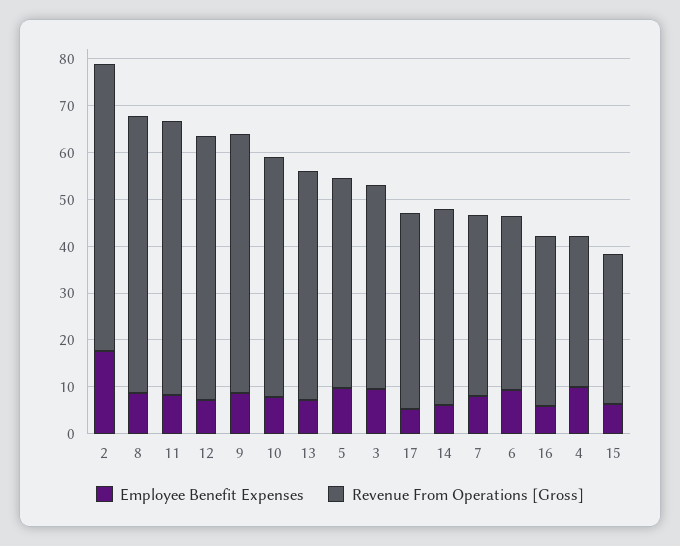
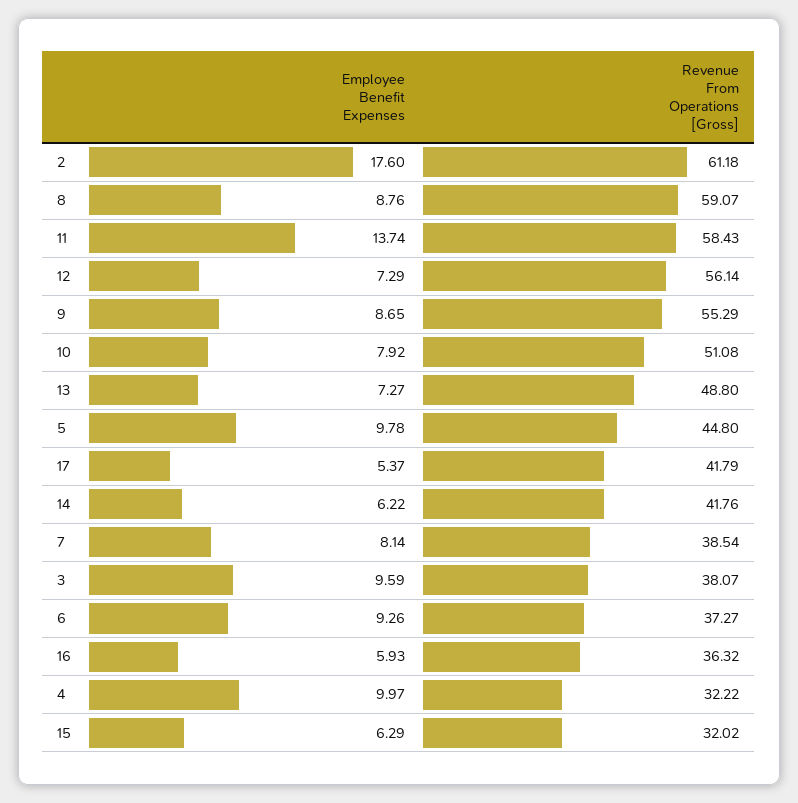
Employee Benefit Expenses, 11: 8 -> 13.74
Revenue From Operations [Gross], 3: 44 -> 38.07

